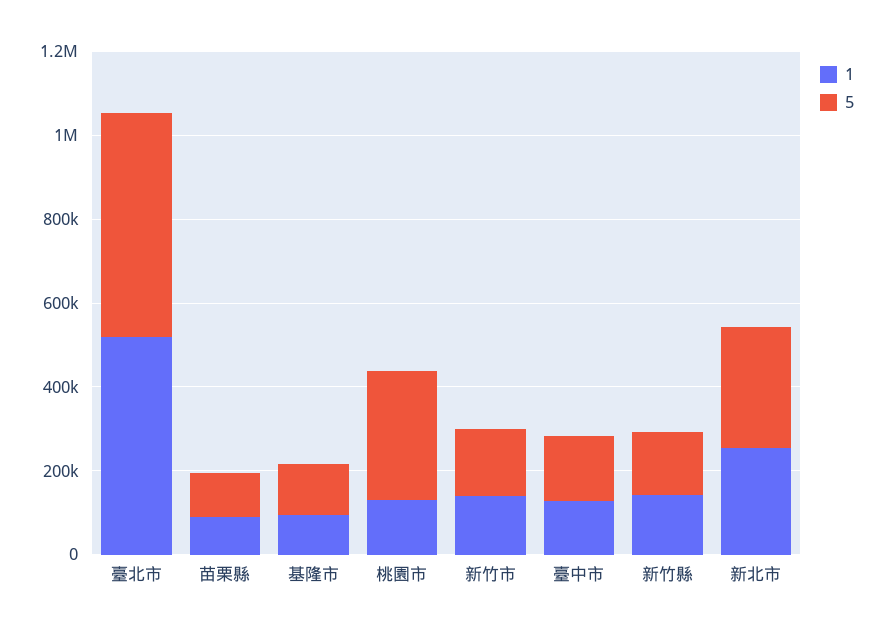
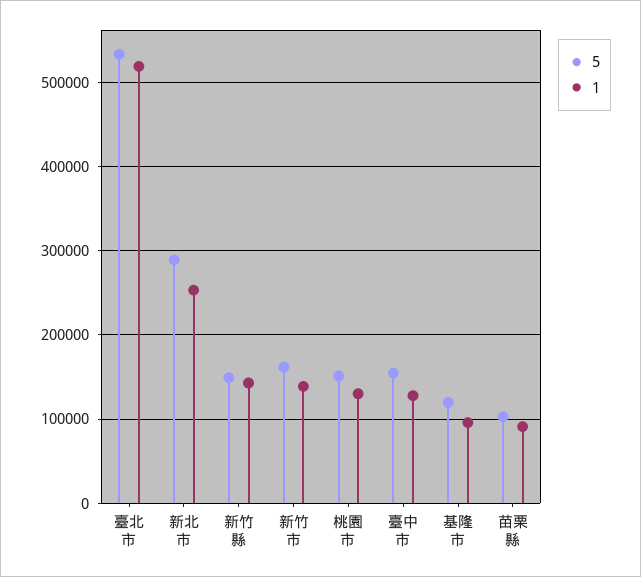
5, 桃園市: 300000 -> 150000

